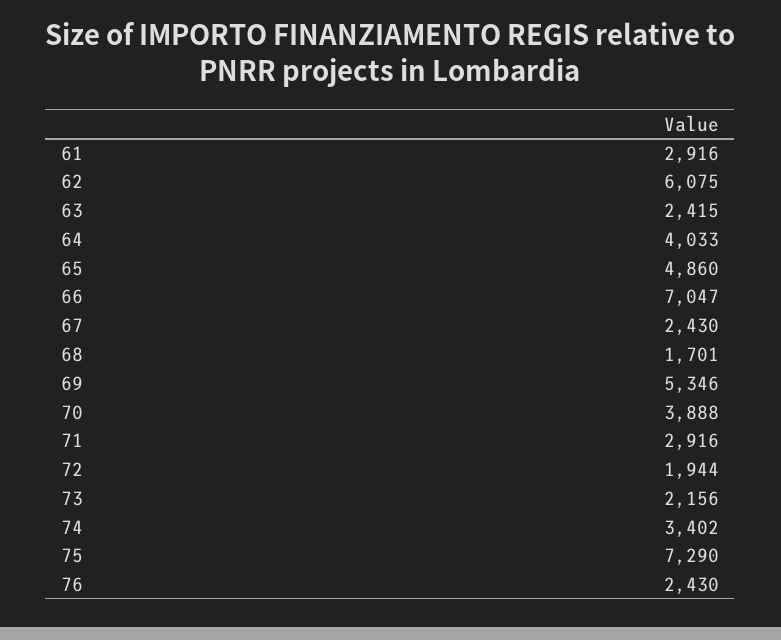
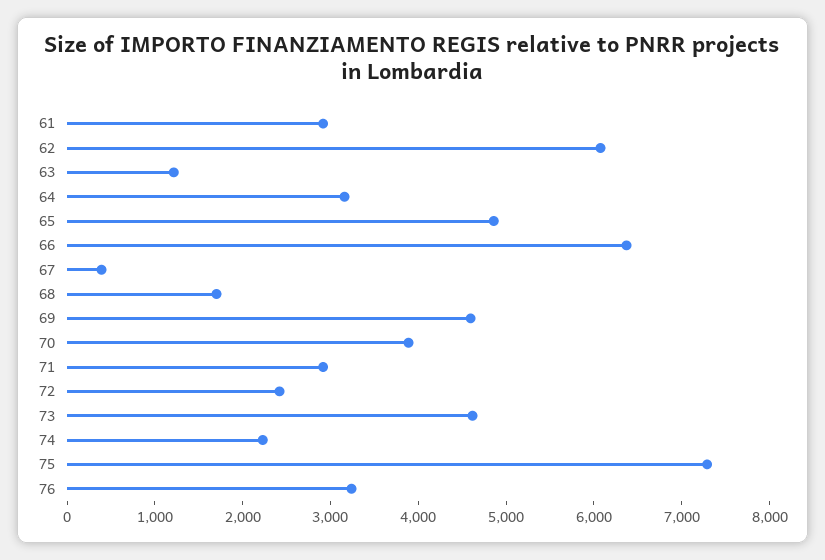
63: 2415 -> 1200
64: 4033 -> 3200
66: 7047 -> 6400
67: 2430 -> 400
69: 5346 -> 4600
72: 1944 -> 2400
73: 2156 -> 4600
74: 3402 -> 2200
76: 2430 -> 3200

